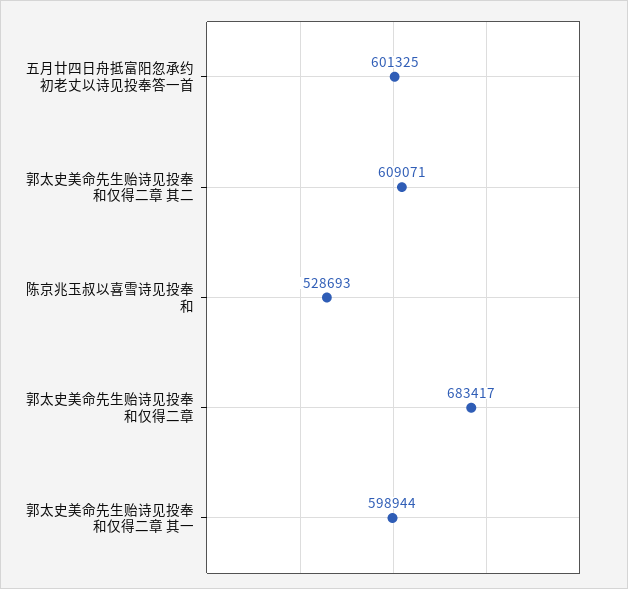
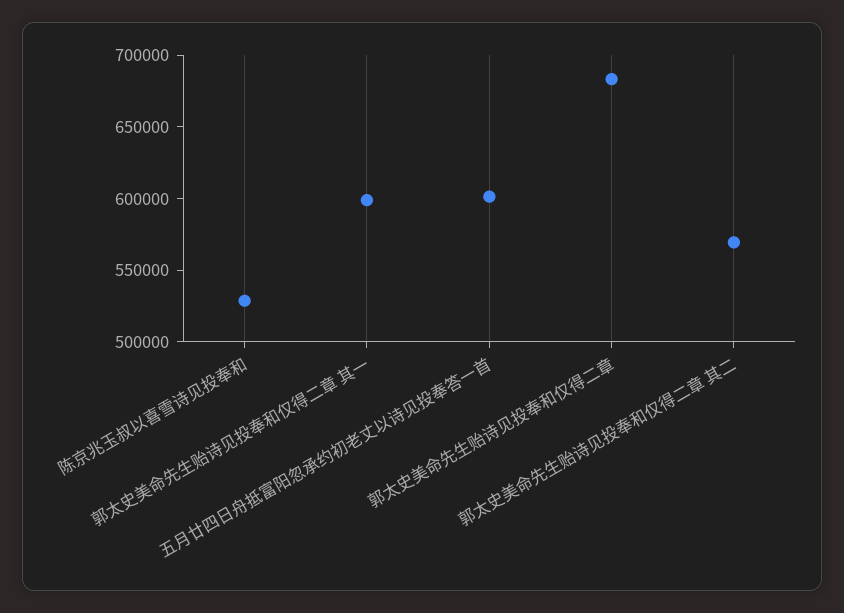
郭太史美命先生贻诗见投奉和仅得二章 其二: 609071 -> 570000

